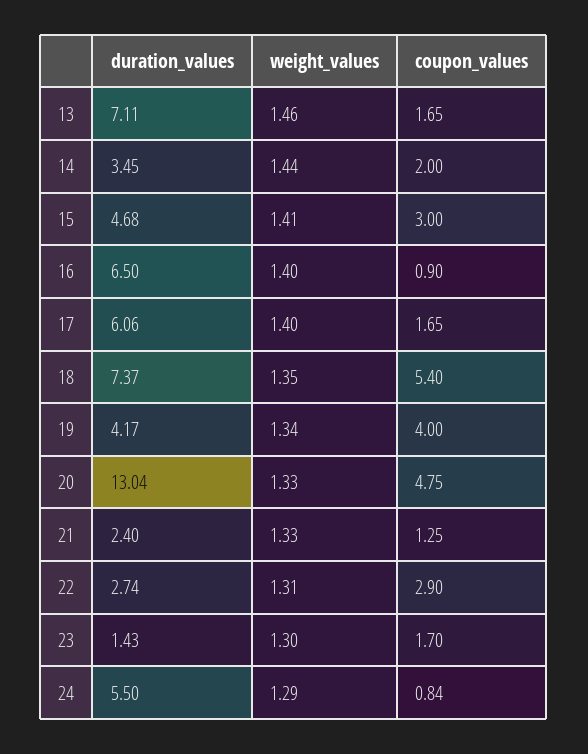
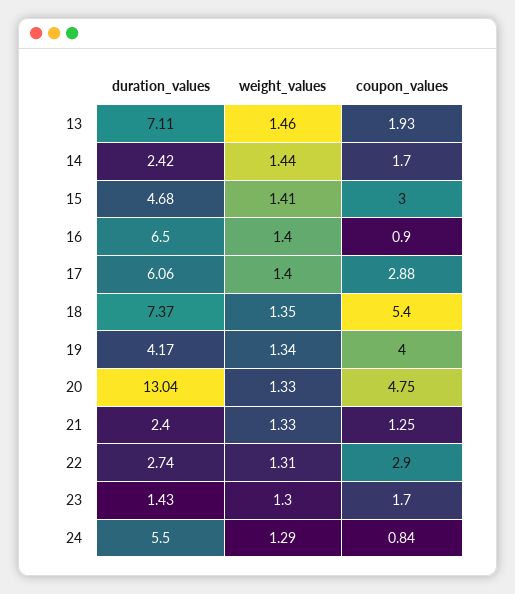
coupon_values, 13: 1.65 -> 1.93
duration_values, 14: 3.45 -> 2.42
coupon_values, 14: 2 -> 1.7
coupon_values, 17: 1.65 -> 2.88

